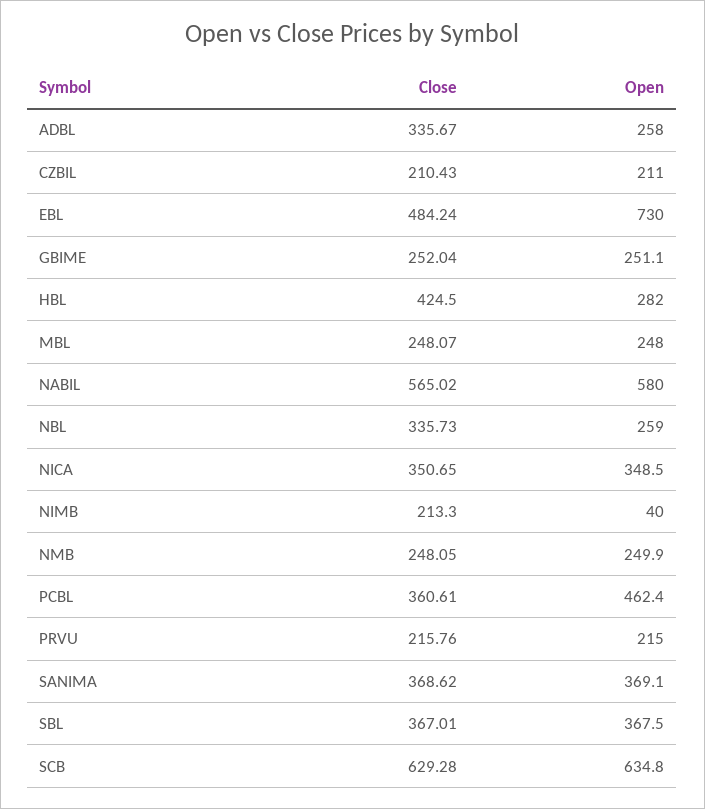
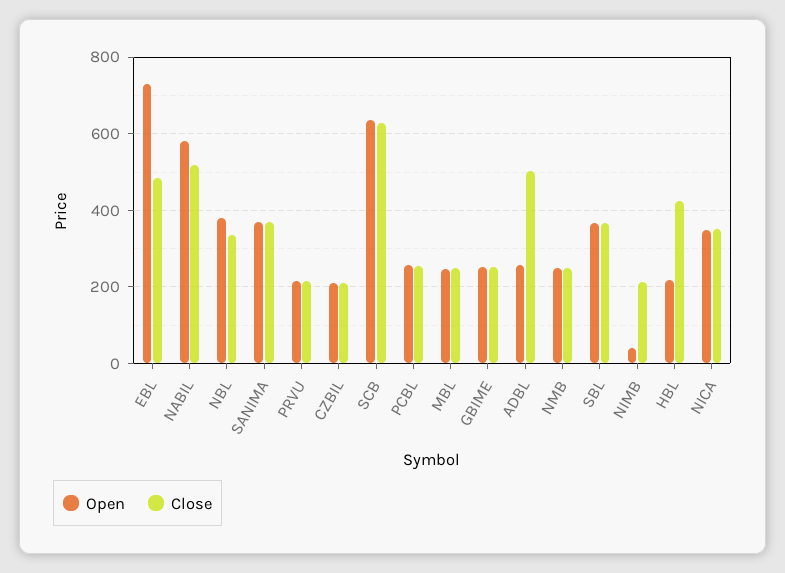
Close, ADBL: 335.67 -> 500
Open, HBL: 282 -> 220
Close, NABIL: 565.02 -> 520
Open, NBL: 259 -> 380
Close, PCBL: 360.61 -> 260
Open, PCBL: 462.4 -> 260

